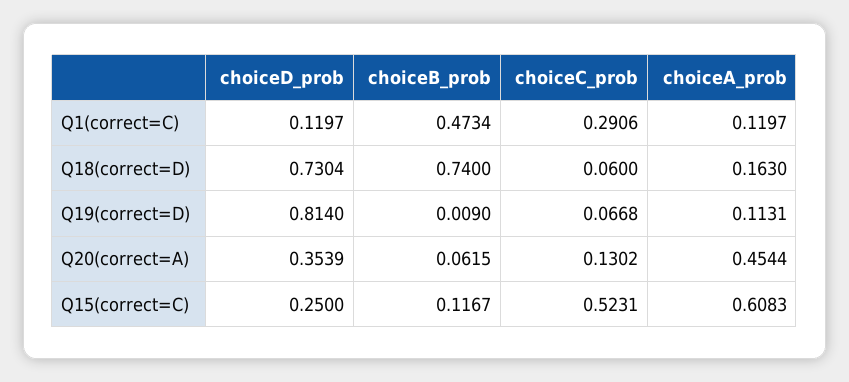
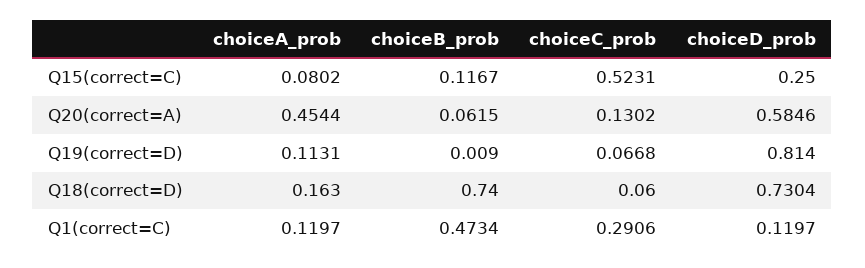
choiceD_prob, Q20(correct=A): 0.3539 -> 0.5846
choiceA_prob, Q15(correct=C): 0.6083 -> 0.0802

